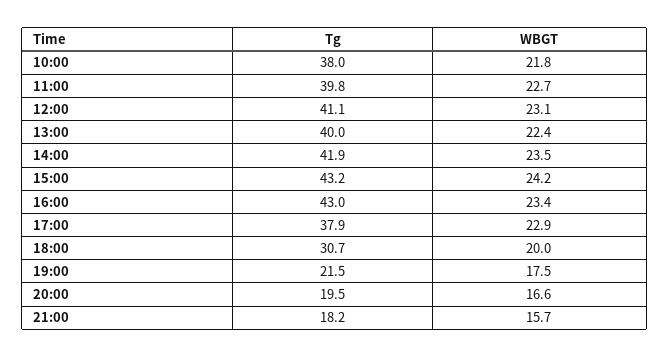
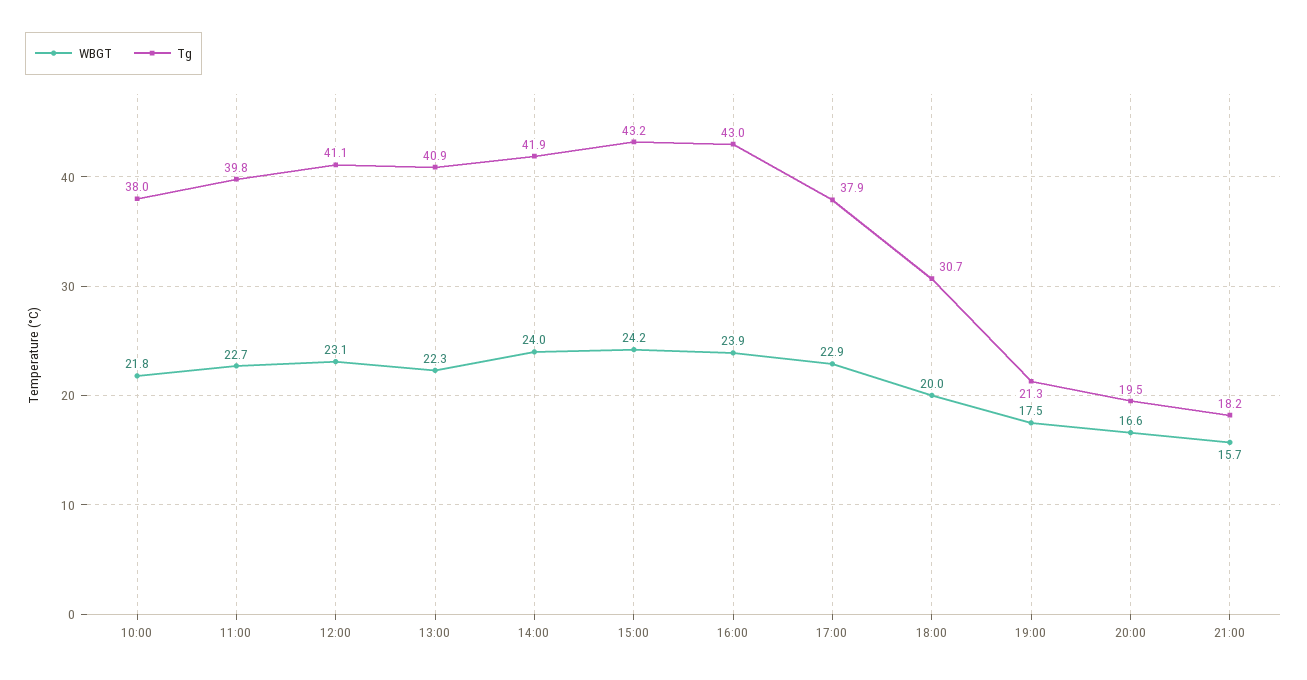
Tg, 13:00: 40 -> 40.9
WBGT, 13:00: 22.4 -> 22.3
WBGT, 14:00: 23.5 -> 24
WBGT, 16:00: 23.4 -> 23.9
Tg, 19:00: 21.5 -> 21.3

